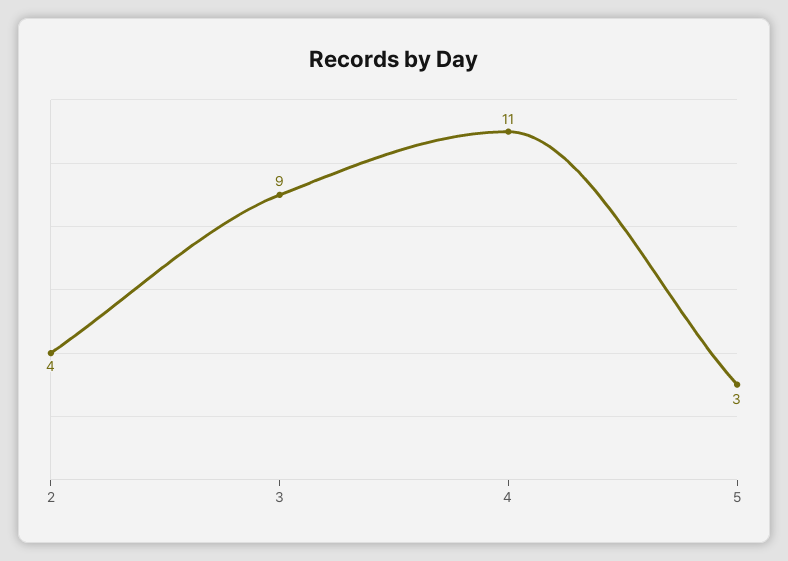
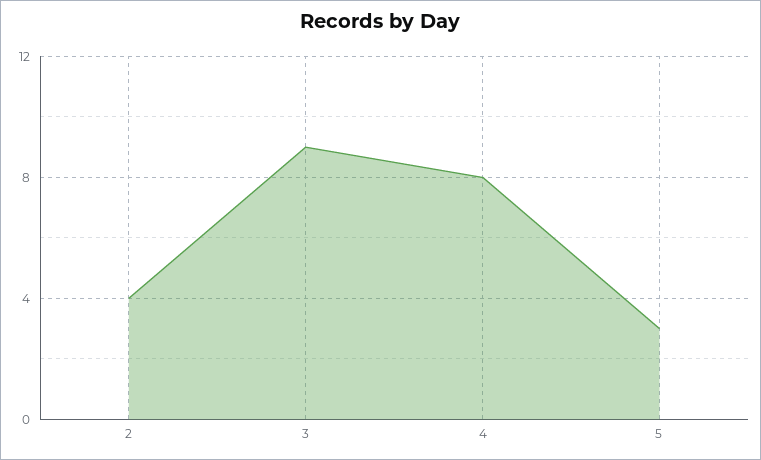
4: 11 -> 8

